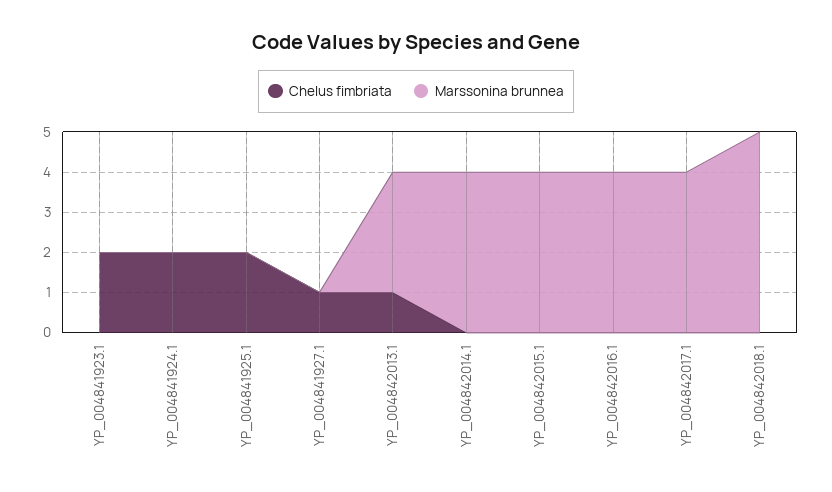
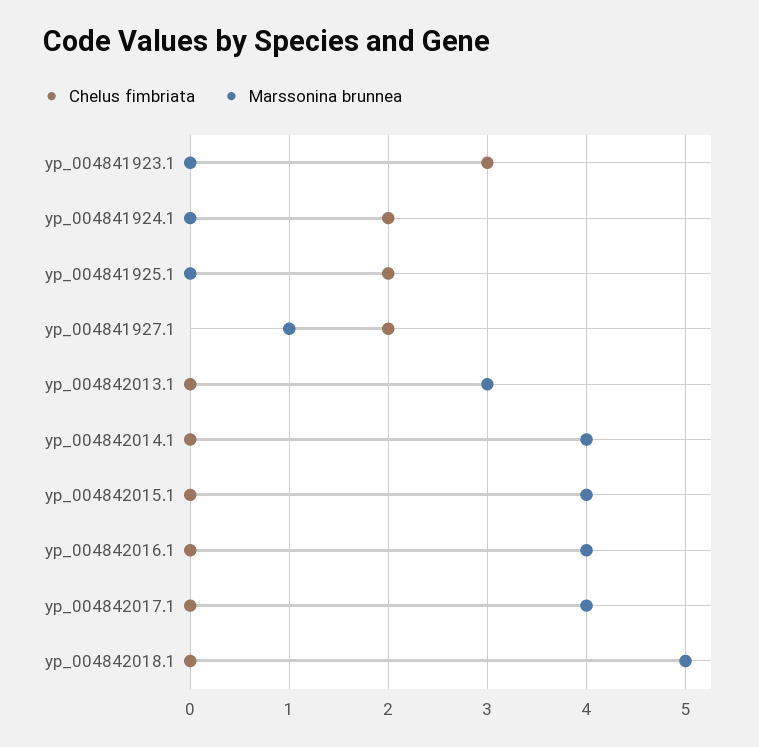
Chelus fimbriata, YP_004841923.1: 2 -> 3
Chelus fimbriata, YP_004841927.1: 1 -> 2
Marssonina brunnea, YP_004841927.1: 0 -> 1
Chelus fimbriata, YP_004842013.1: 1 -> 0

